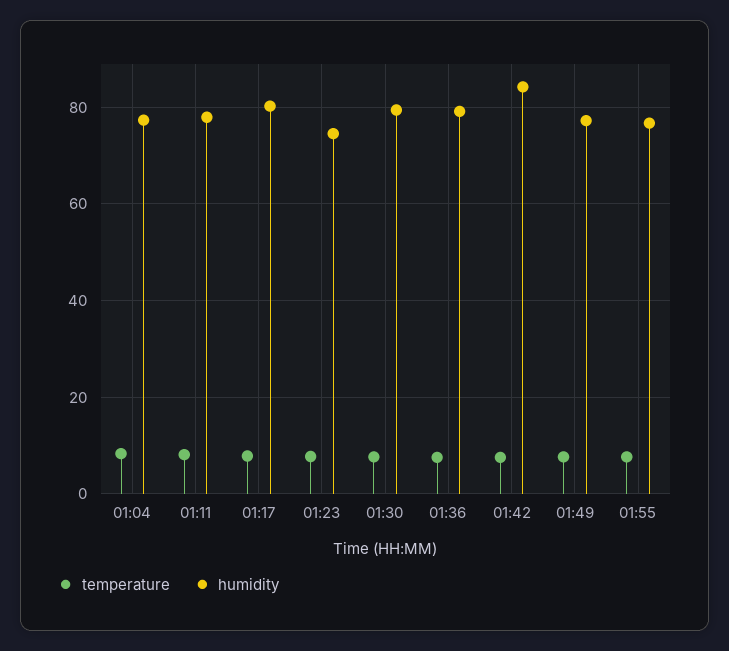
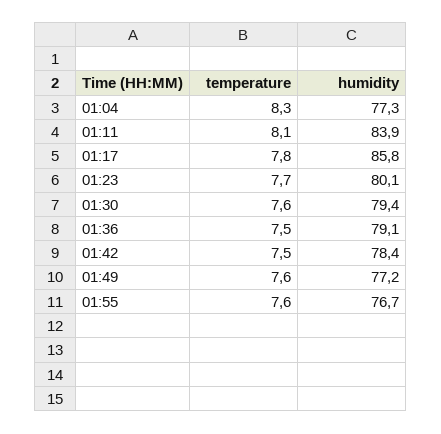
humidity, 01:11: 78 -> 83.9
humidity, 01:17: 80 -> 85.8
humidity, 01:23: 74 -> 80.1
humidity, 01:42: 84 -> 78.4

